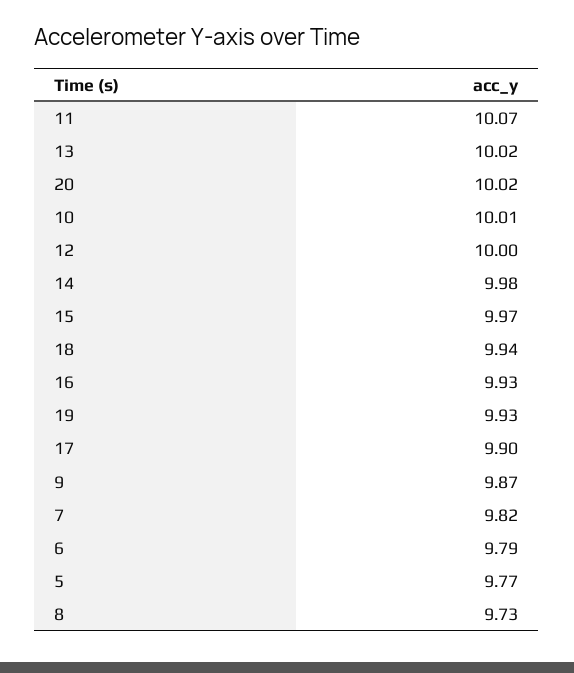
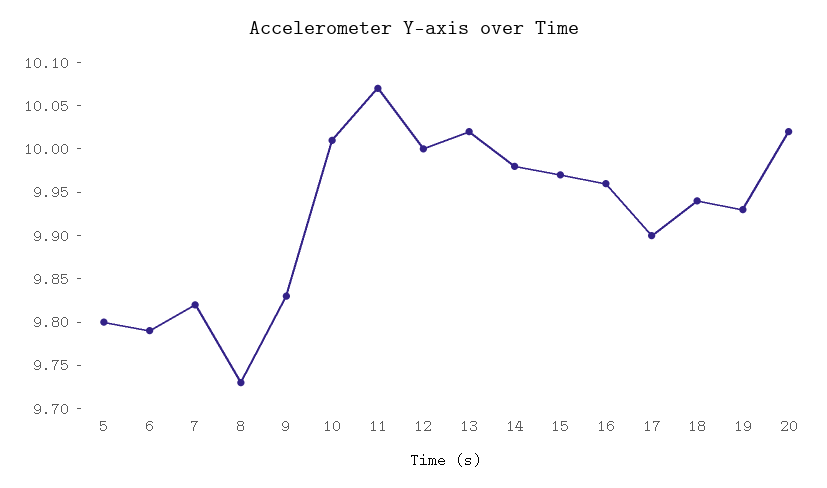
16: 9.93 -> 9.96
9: 9.87 -> 9.83
5: 9.77 -> 9.8

